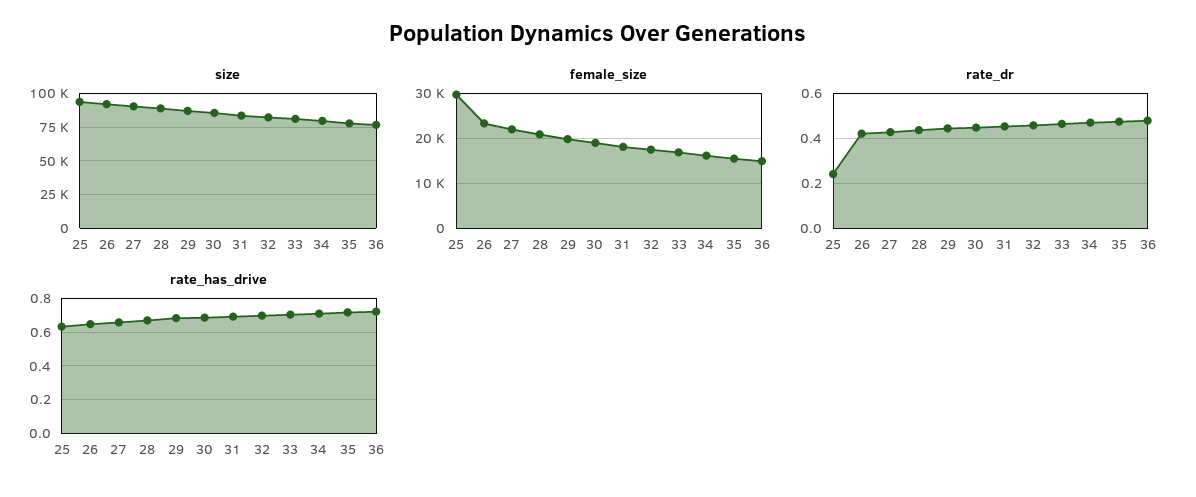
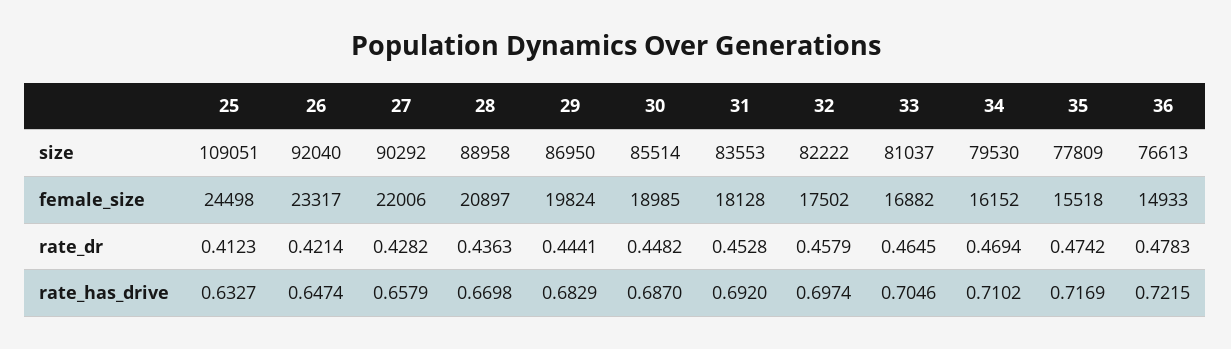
size, 25: 95000 -> 109051
female_size, 25: 30000 -> 24498
rate_dr, 25: 0.25 -> 0.4123

